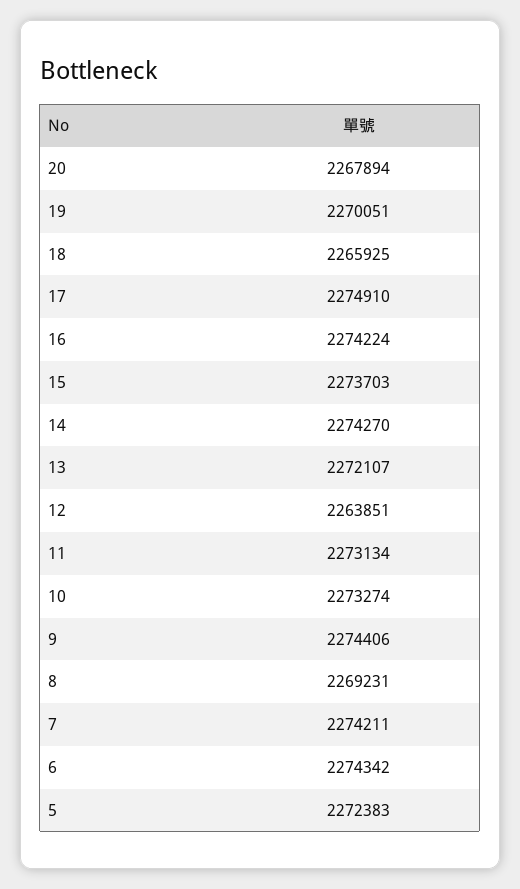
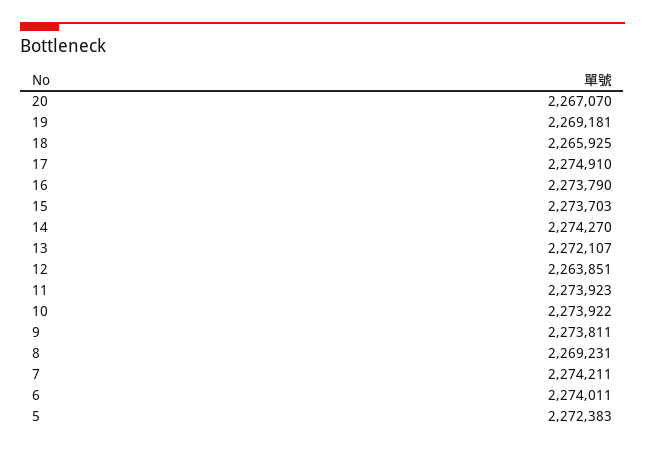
20: 2267894 -> 2267070
19: 2270051 -> 2269181
16: 2274224 -> 2273790
11: 2273134 -> 2273923
10: 2273274 -> 2273922
9: 2274406 -> 2273811
6: 2274342 -> 2274011

